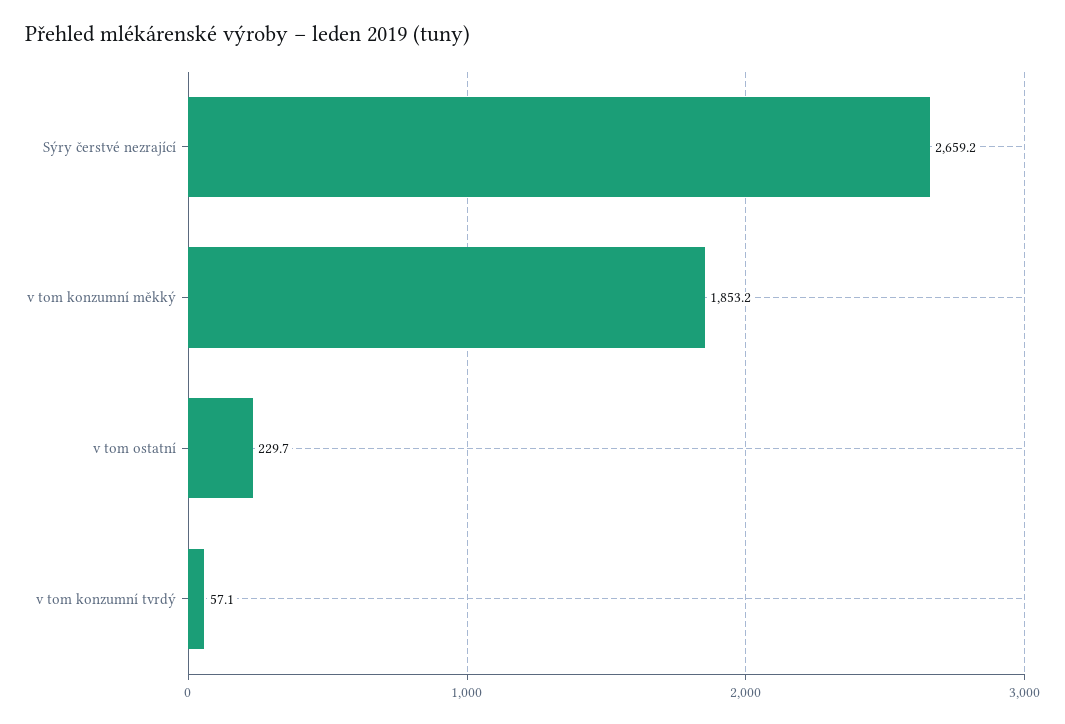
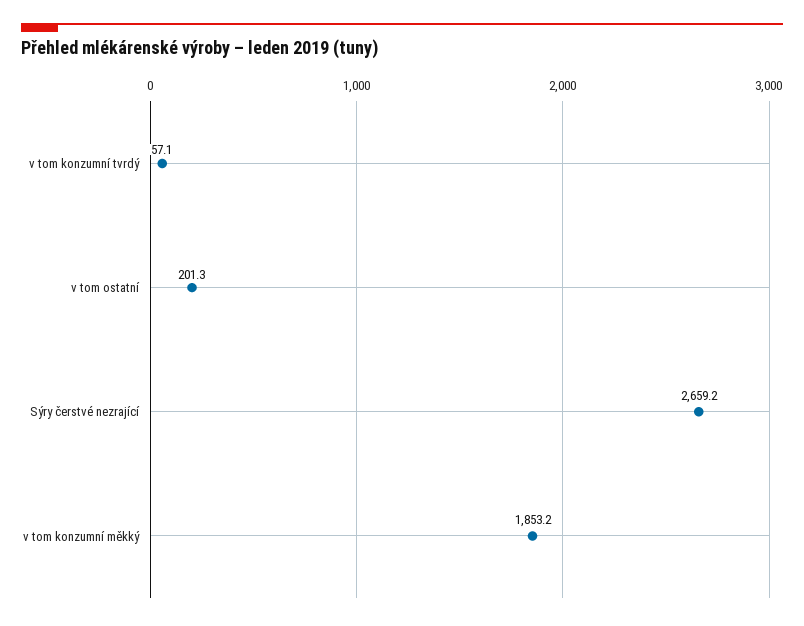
v tom ostatní: 229.7 -> 201.3

